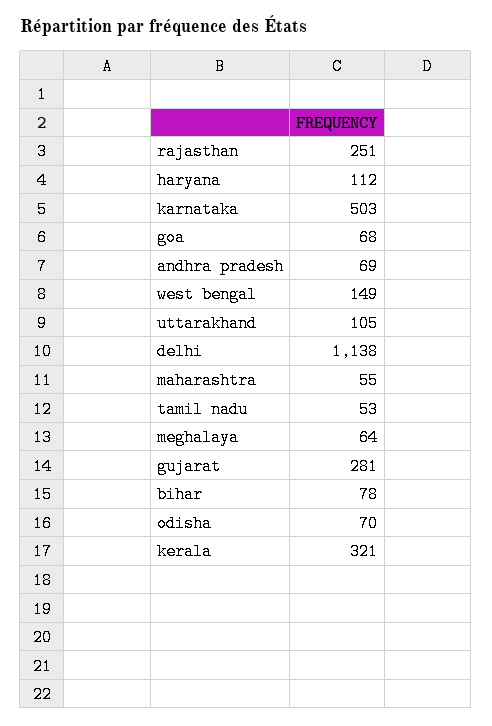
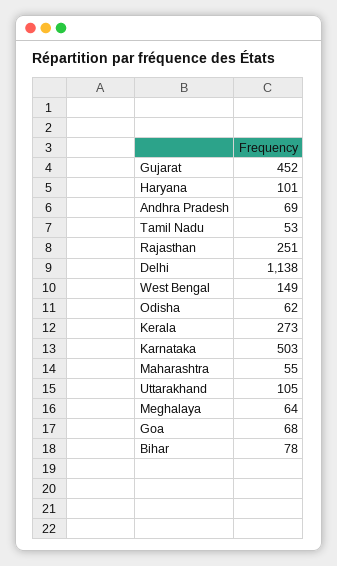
haryana: 112 -> 101
gujarat: 281 -> 452
odisha: 70 -> 62
kerala: 321 -> 273

